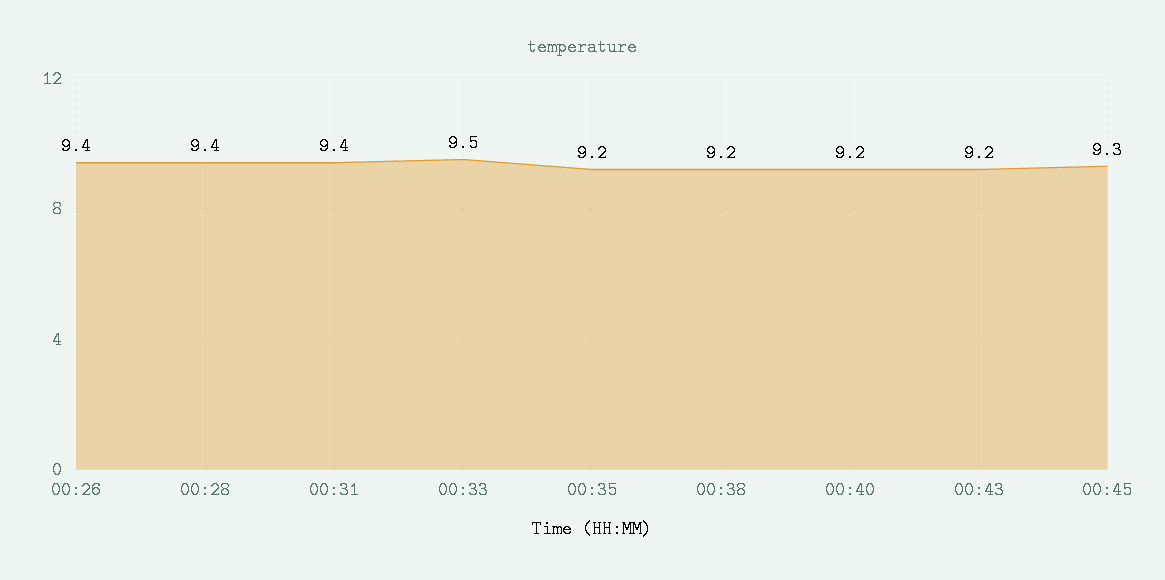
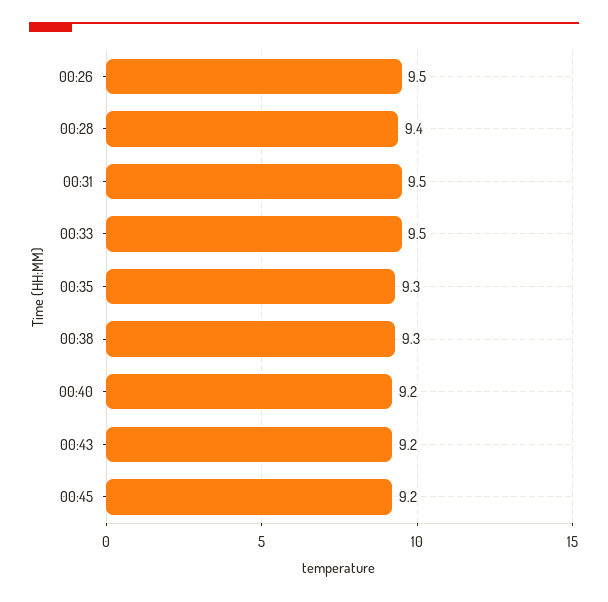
00:26: 9.4 -> 9.5
00:31: 9.4 -> 9.5
00:35: 9.2 -> 9.3
00:38: 9.2 -> 9.3
00:45: 9.3 -> 9.2

